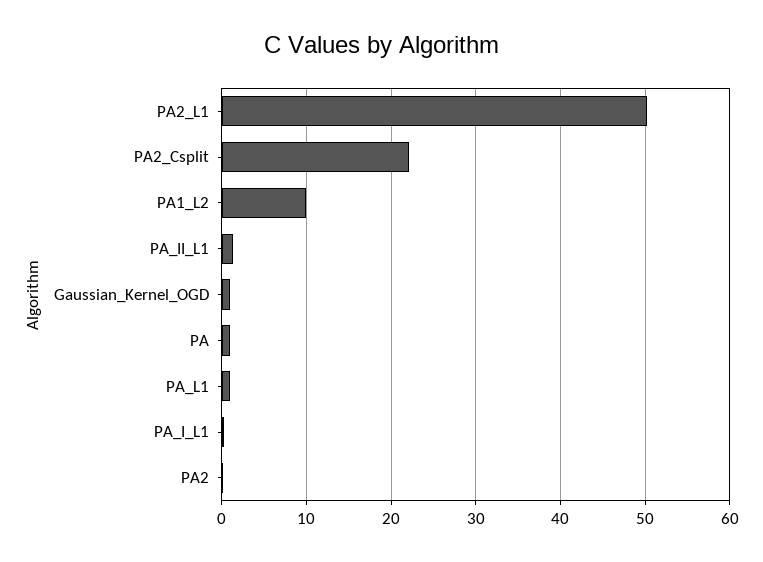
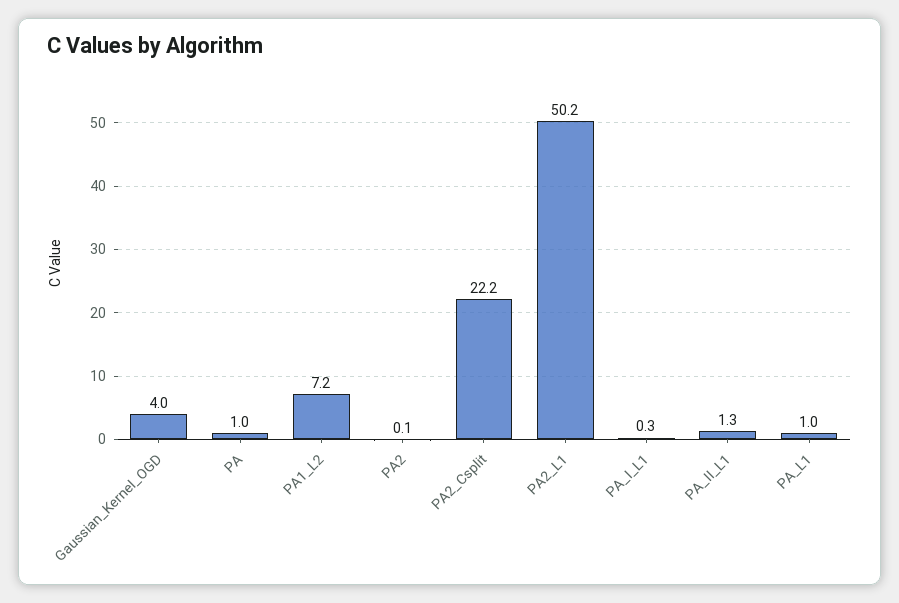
PA1_L2: 10 -> 7.2
Gaussian_Kernel_OGD: 1 -> 4

